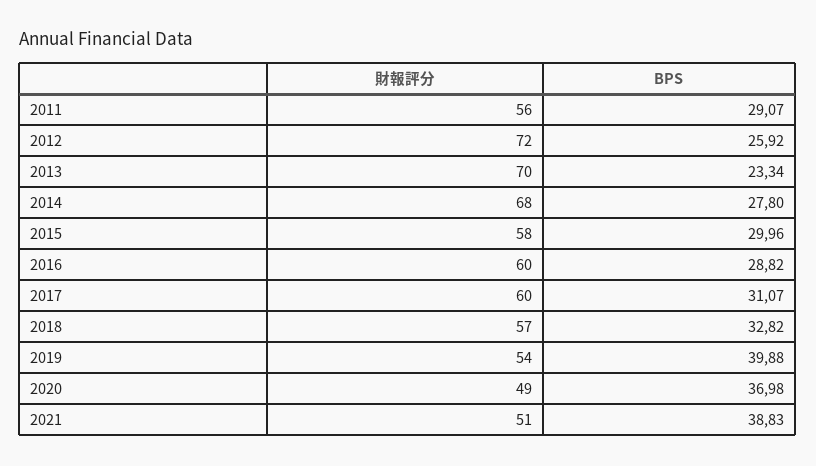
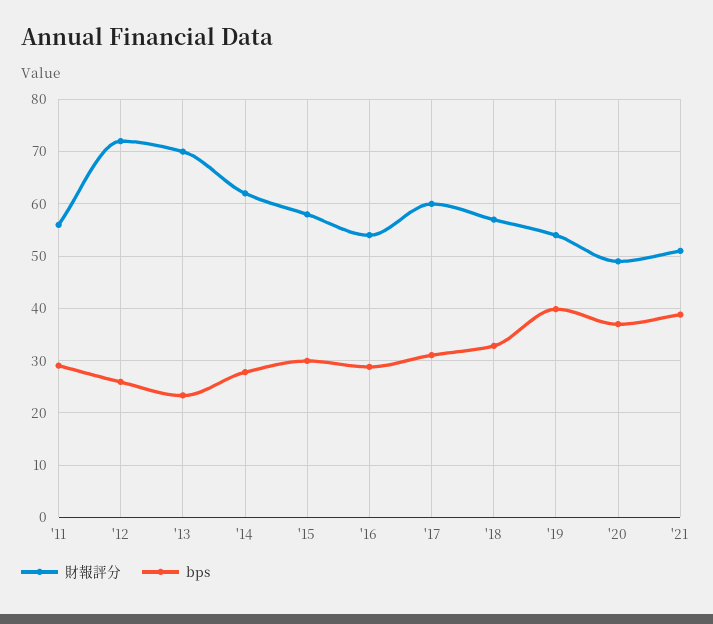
財報評分, 2014: 68 -> 62
財報評分, 2016: 60 -> 54

